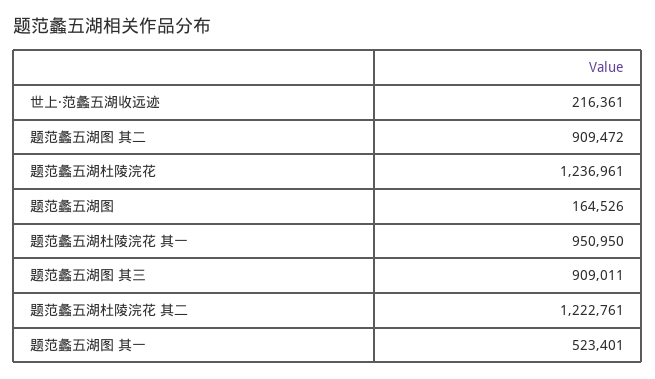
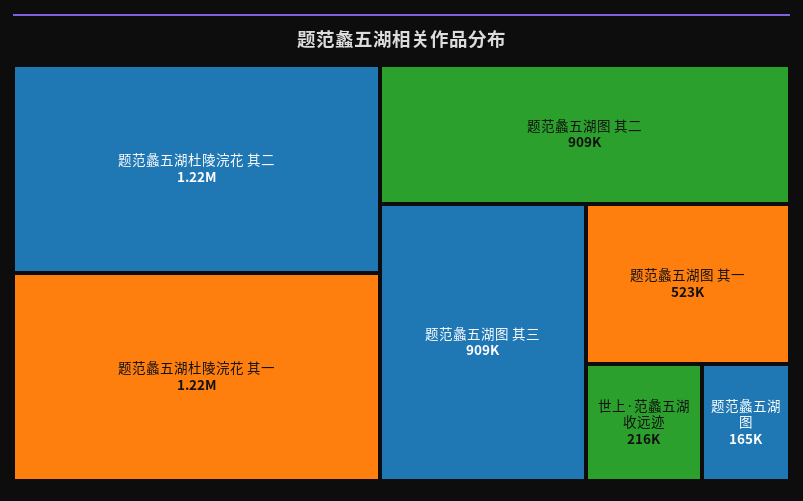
题范蠡五湖杜陵浣花: 1236961 -> none
题范蠡五湖杜陵浣花 其一: 950950 -> 1220000

